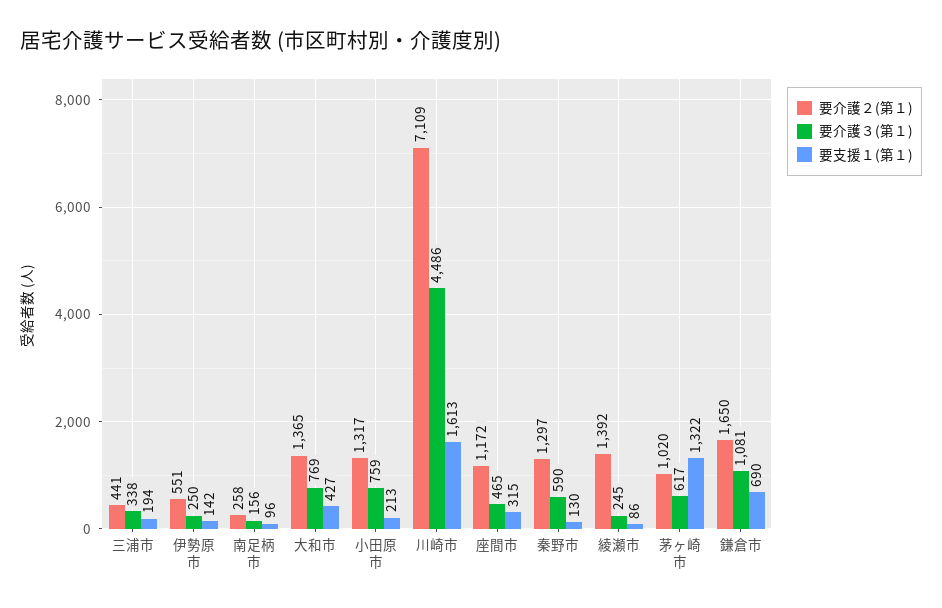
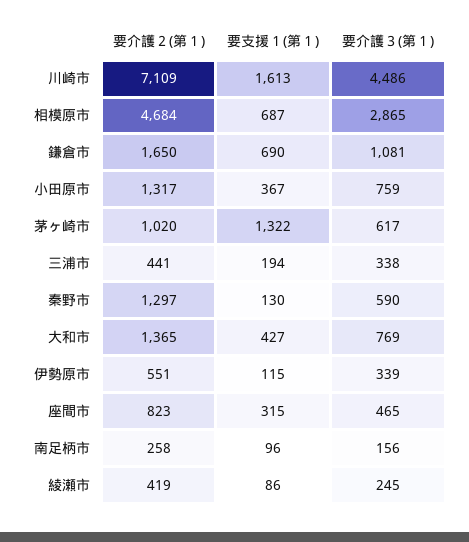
要介護３(第１), 伊勢原市: 250 -> 339
要支援１(第１), 伊勢原市: 142 -> 115
要支援１(第１), 小田原市: 213 -> 367
要介護２(第１), 座間市: 1172 -> 823
要介護２(第１), 綾瀬市: 1392 -> 419
要介護２(第１), 相模原市: none -> 4684
要支援１(第１), 相模原市: none -> 687
要介護３(第１), 相模原市: none -> 2865

